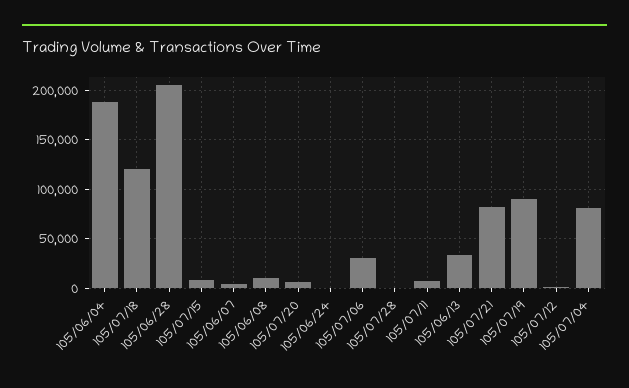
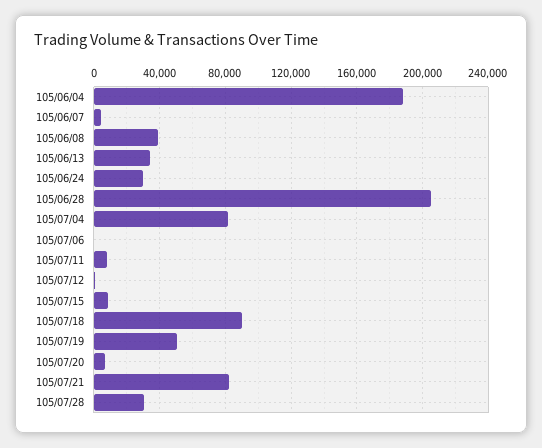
105/07/18: 120000 -> 90000
105/06/08: 10000 -> 40000
105/06/24: 0 -> 30000
105/07/06: 30000 -> 0
105/07/28: 0 -> 30000
105/07/19: 90000 -> 50000

